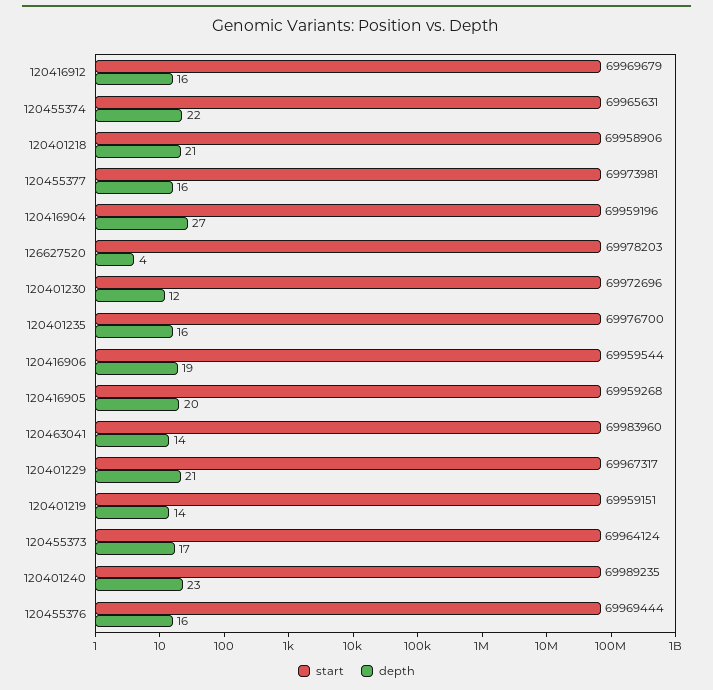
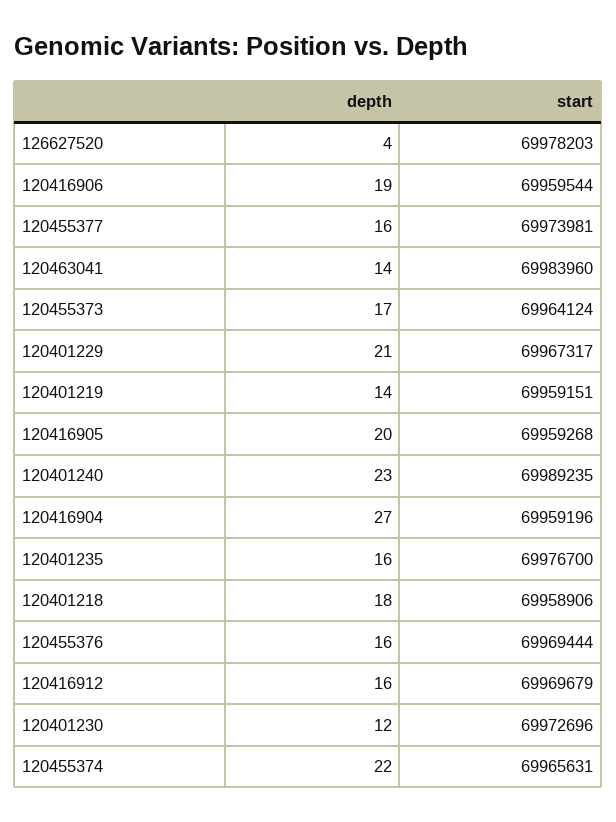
depth, 120401218: 21 -> 18

